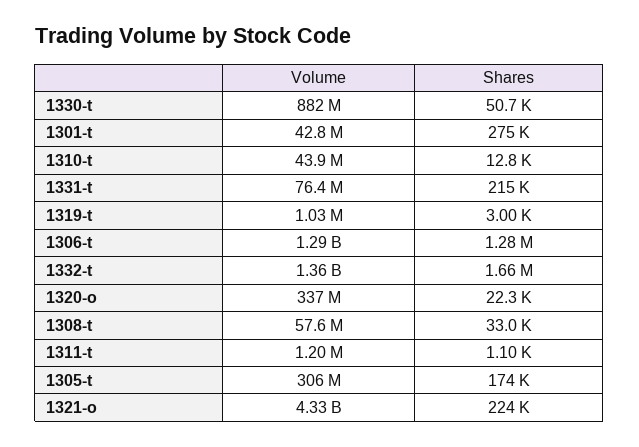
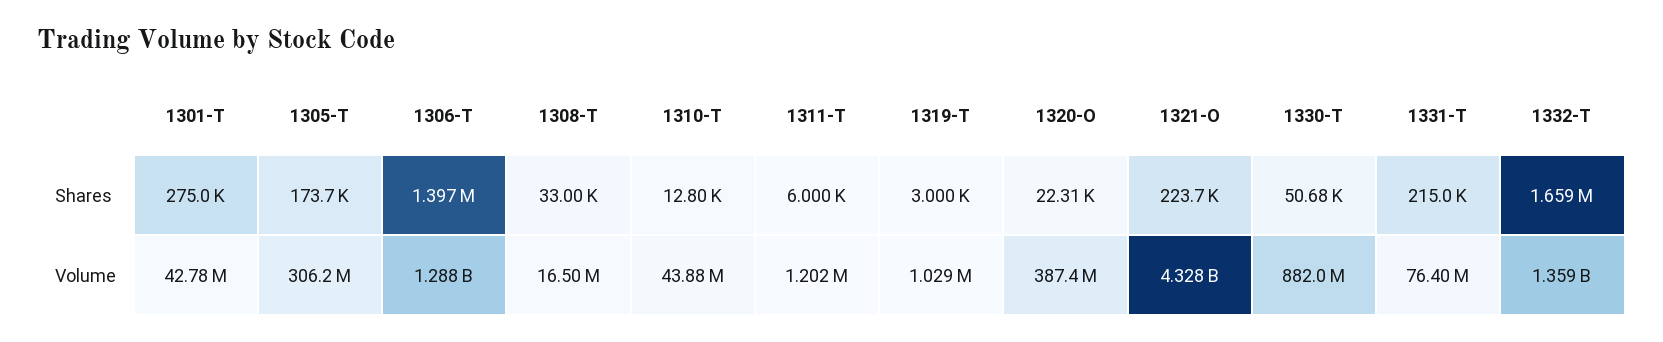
Shares, 1306-t: 1280000 -> 1397000
Volume, 1320-o: 337000000 -> 387400000
Volume, 1308-t: 57600000 -> 16500000
Shares, 1311-t: 1100 -> 6000

